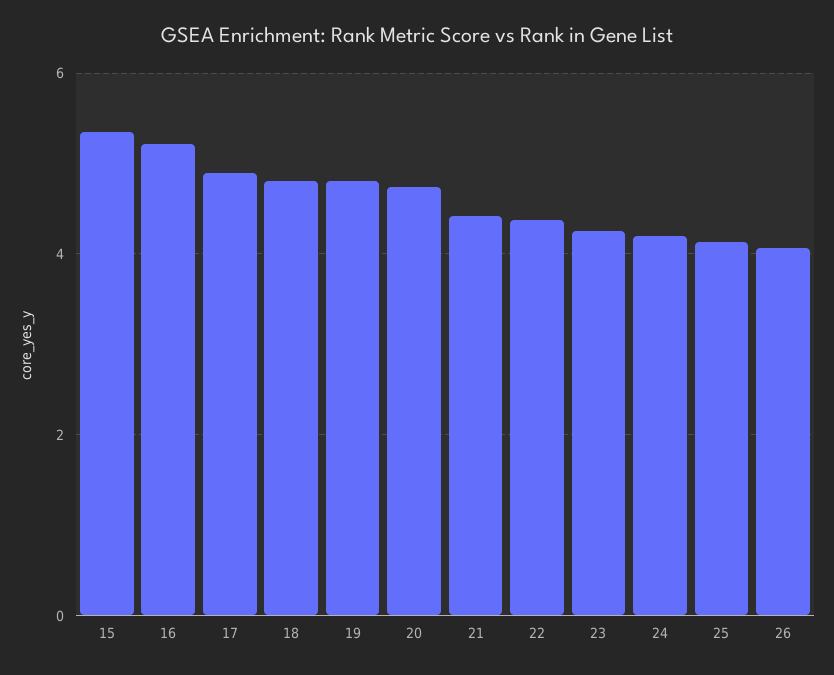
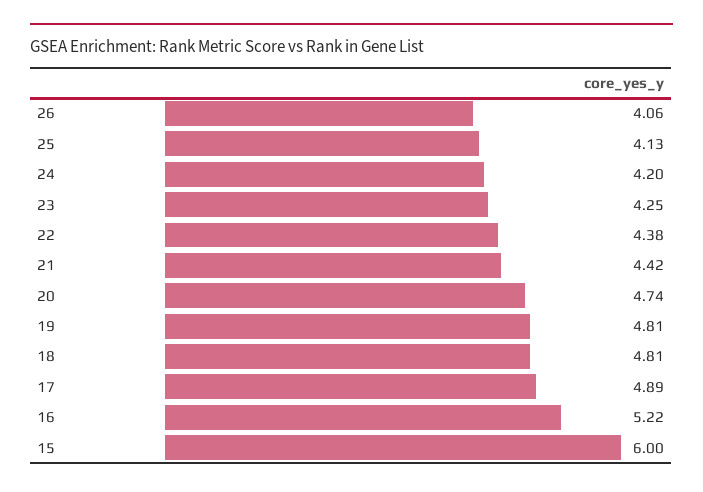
15: 5.4 -> 6

